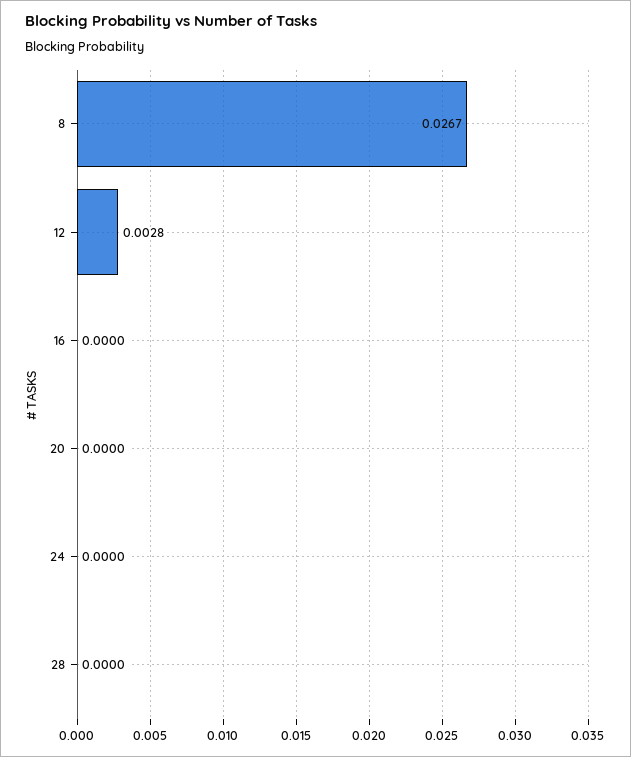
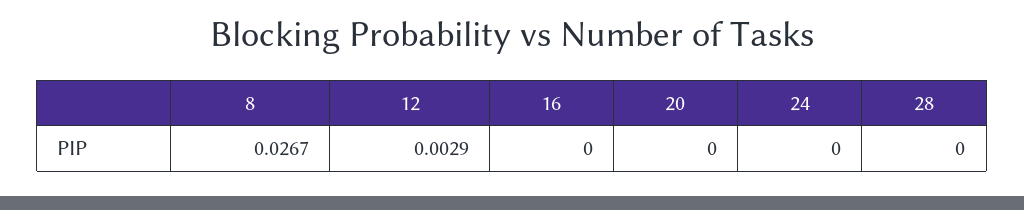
12: 0.0028 -> 0.0029

